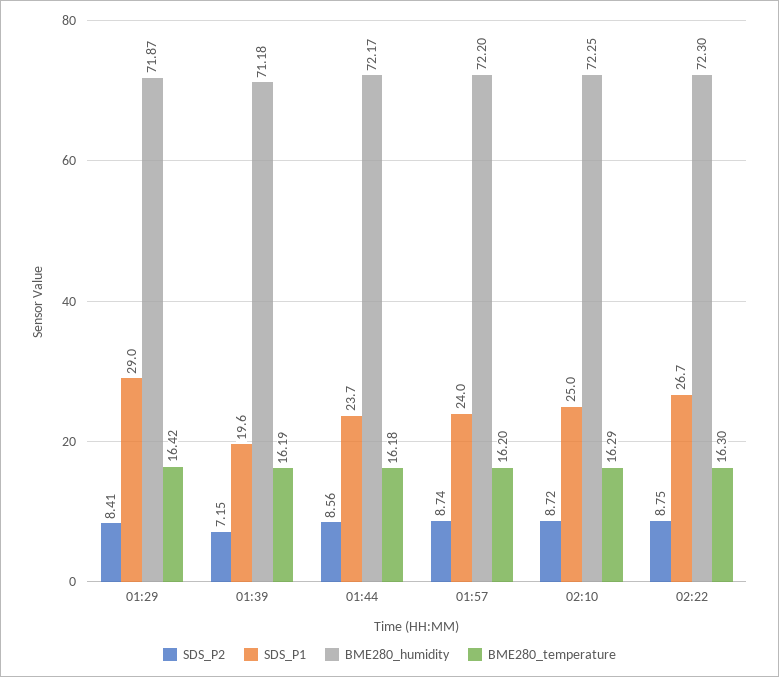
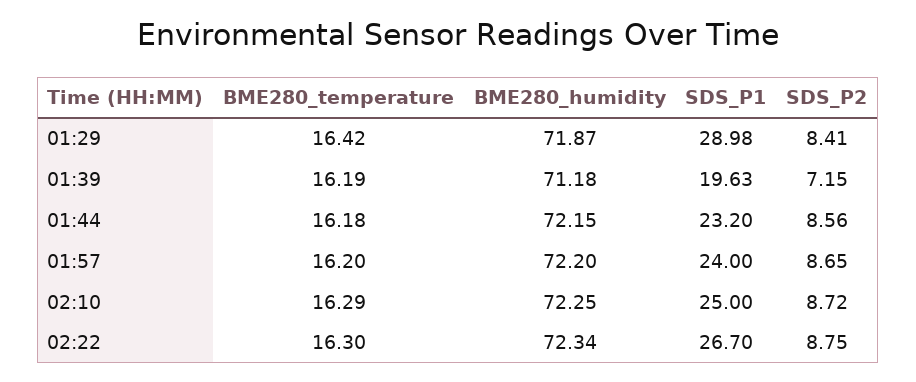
SDS_P1, 01:44: 23.7 -> 23.2
BME280_humidity, 01:44: 72.17 -> 72.15
SDS_P2, 01:57: 8.74 -> 8.65
BME280_humidity, 02:22: 72.3 -> 72.34

